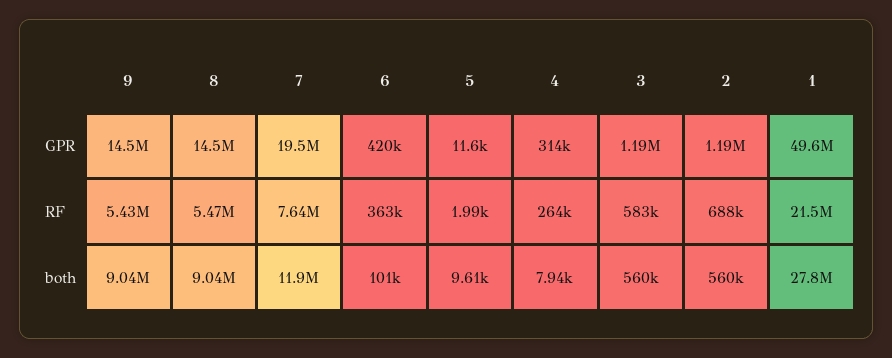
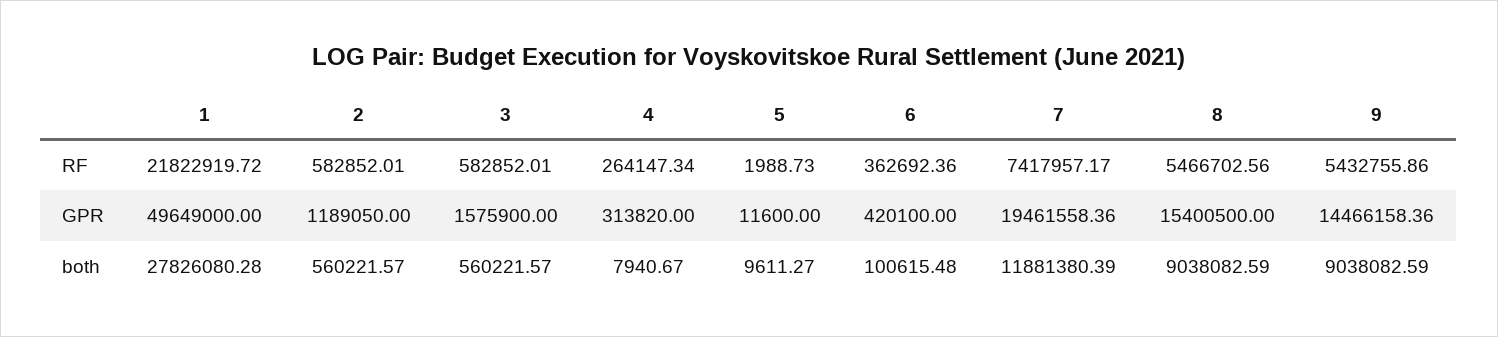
8, GPR: 14500000 -> 15400500
3, GPR: 1190000 -> 1575900
7, RF: 7640000 -> 7417957.17
2, RF: 688000 -> 582852.01
1, RF: 21500000 -> 21822919.72

